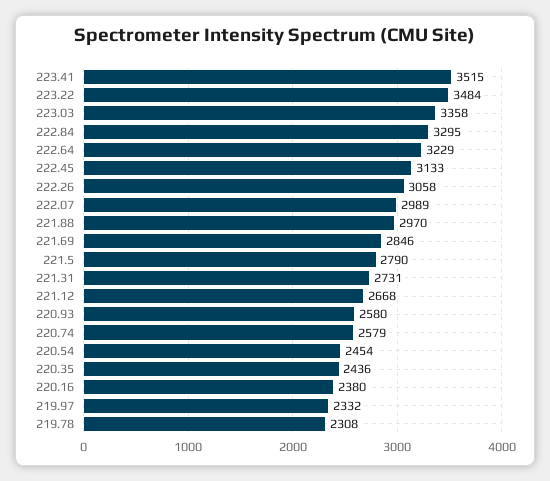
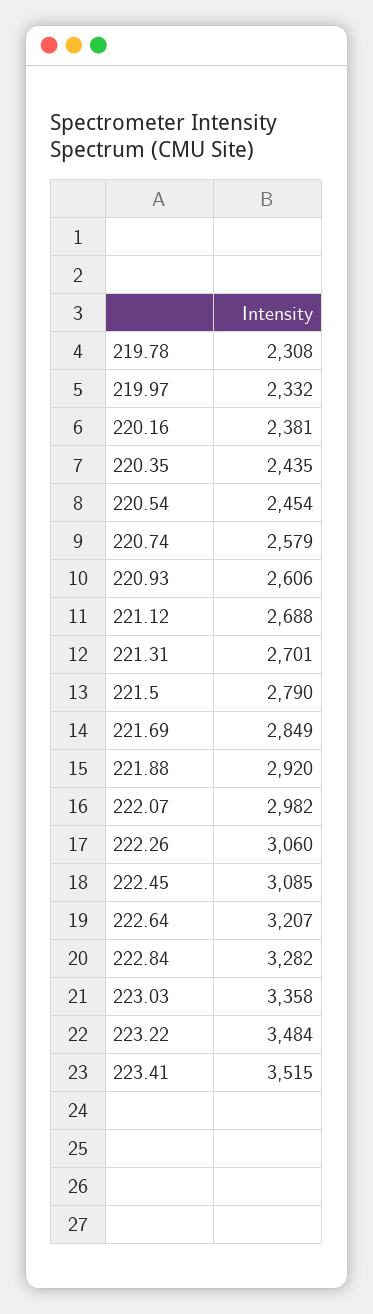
222.84: 3295 -> 3282
222.64: 3229 -> 3207
222.45: 3133 -> 3085
222.26: 3058 -> 3060
222.07: 2989 -> 2982
221.88: 2970 -> 2920
221.69: 2846 -> 2849
221.31: 2731 -> 2701
221.12: 2668 -> 2688
220.93: 2580 -> 2606
220.35: 2436 -> 2435
220.16: 2380 -> 2381

